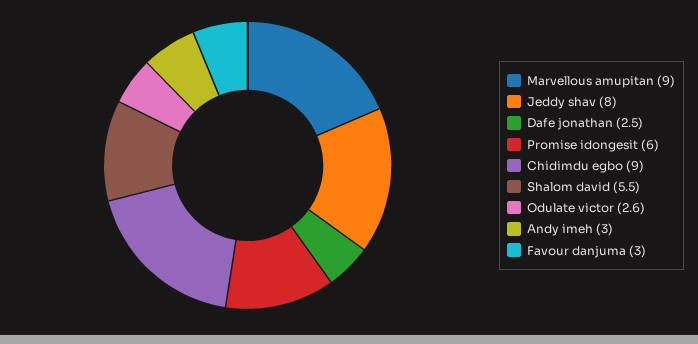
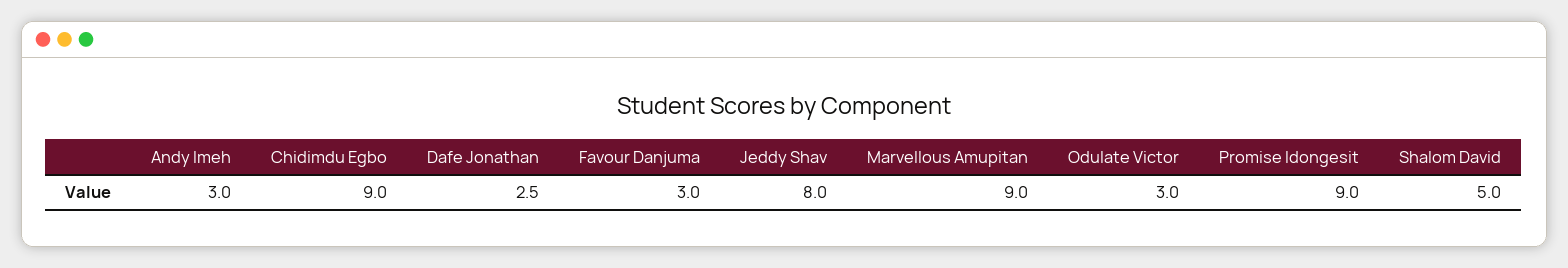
Promise idongesit: 6 -> 9
Shalom david: 5.5 -> 5
Odulate victor: 2.6 -> 3

